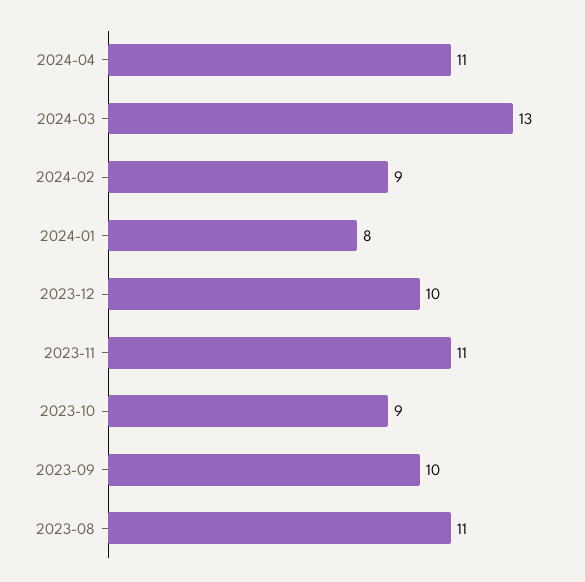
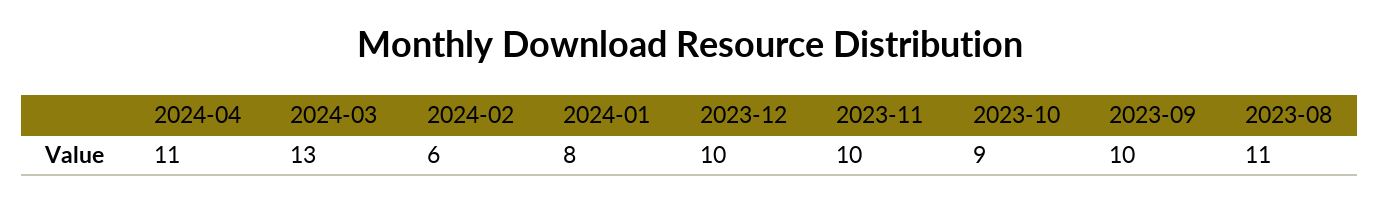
2024-02: 9 -> 6
2023-11: 11 -> 10

